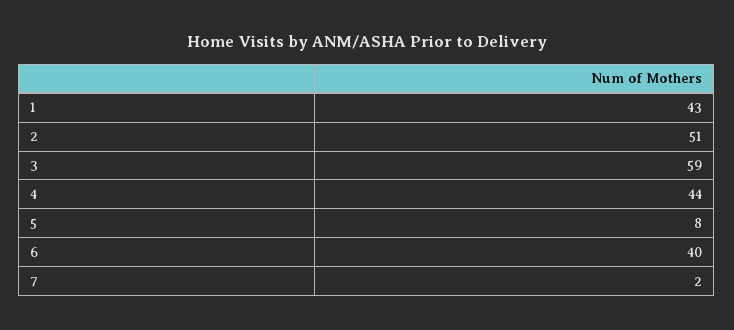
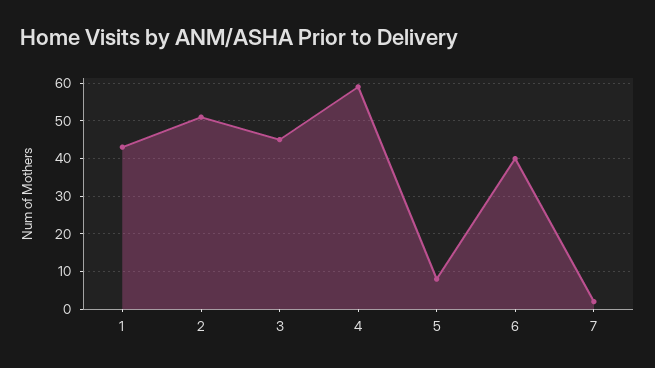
3: 59 -> 45
4: 44 -> 60

